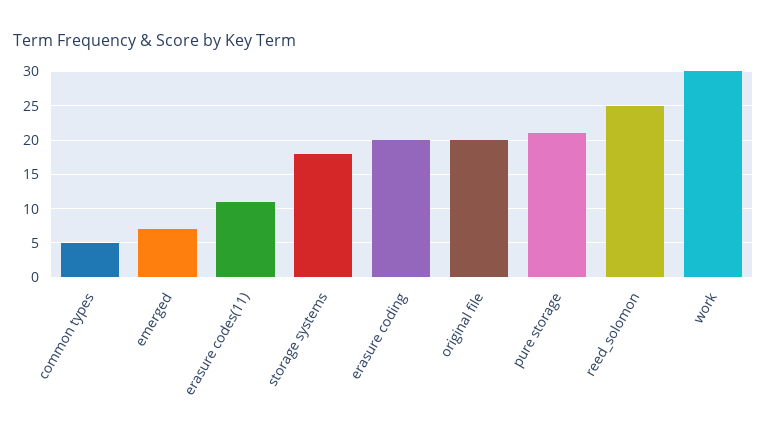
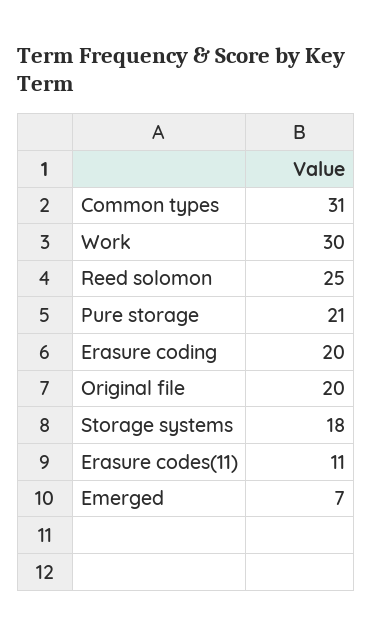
common types: 5 -> 31

